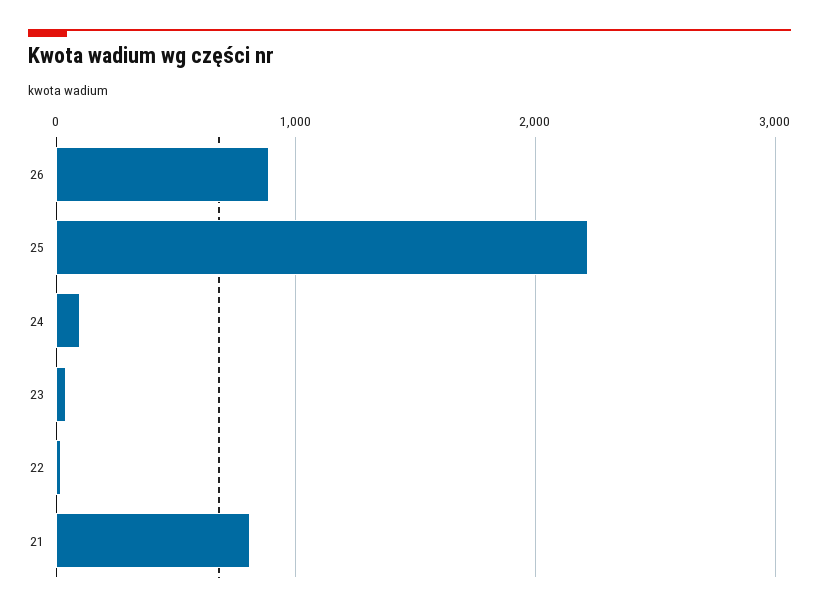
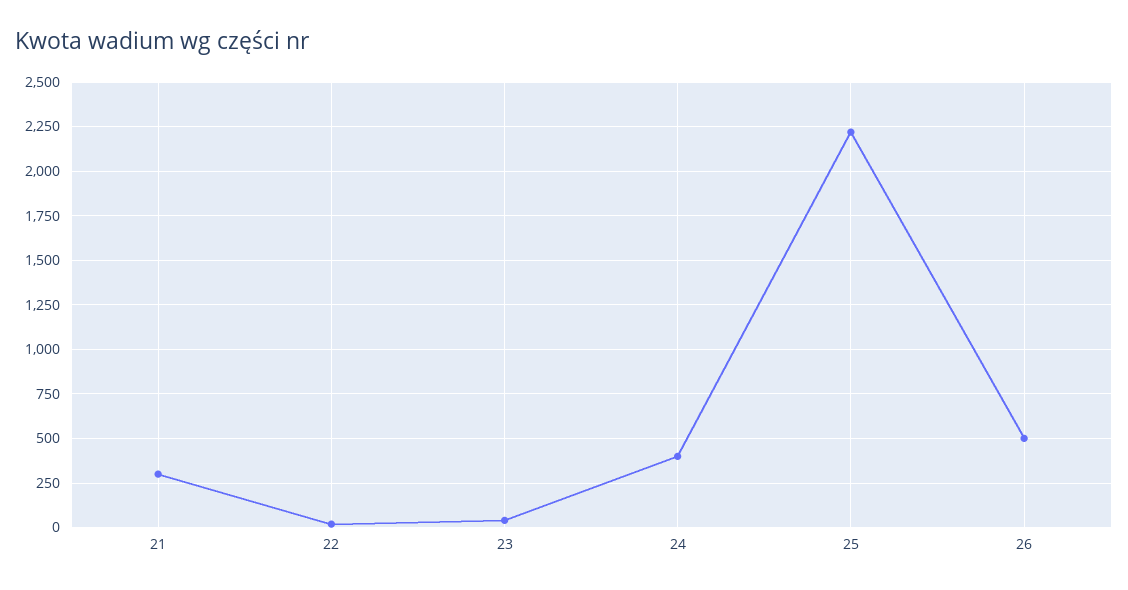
26: 900 -> 500
24: 100 -> 400
21: 800 -> 300

